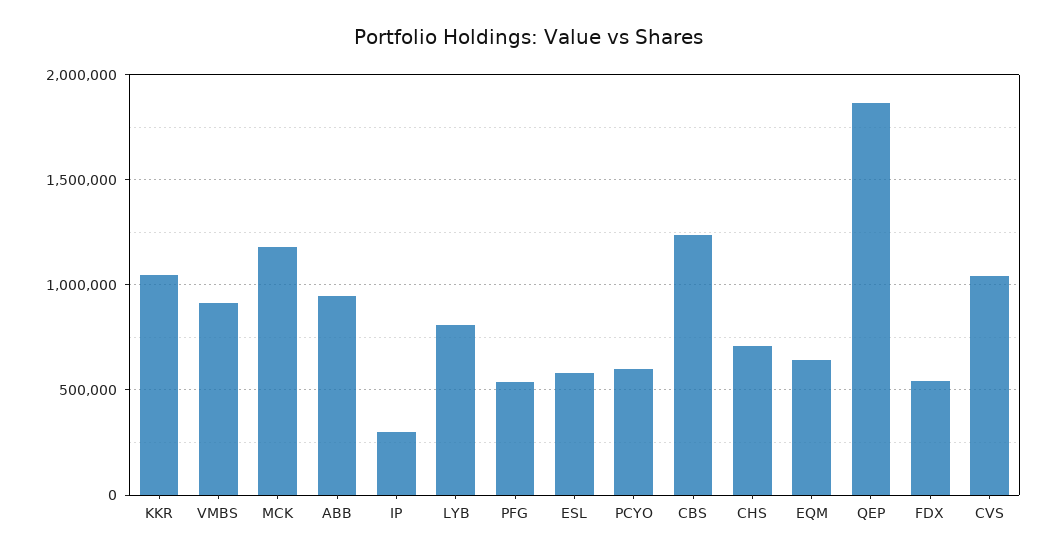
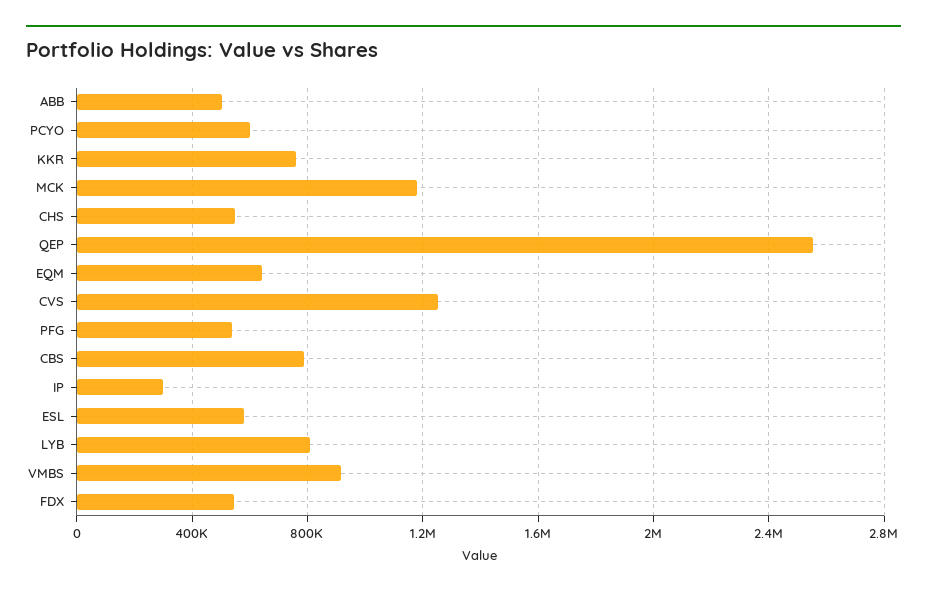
KKR: 1050000 -> 750000
ABB: 950000 -> 500000
CBS: 1250000 -> 800000
CHS: 700000 -> 550000
QEP: 1850000 -> 2550000
CVS: 1050000 -> 1250000

